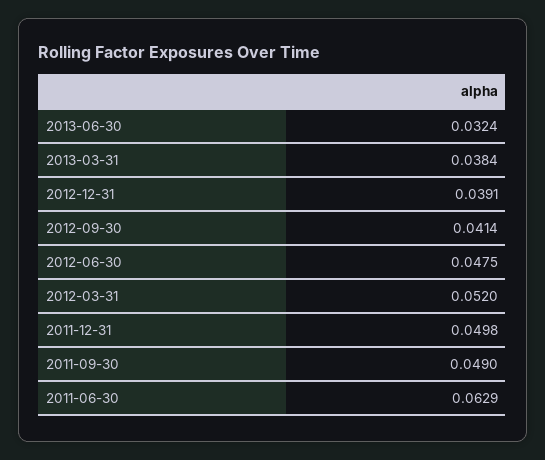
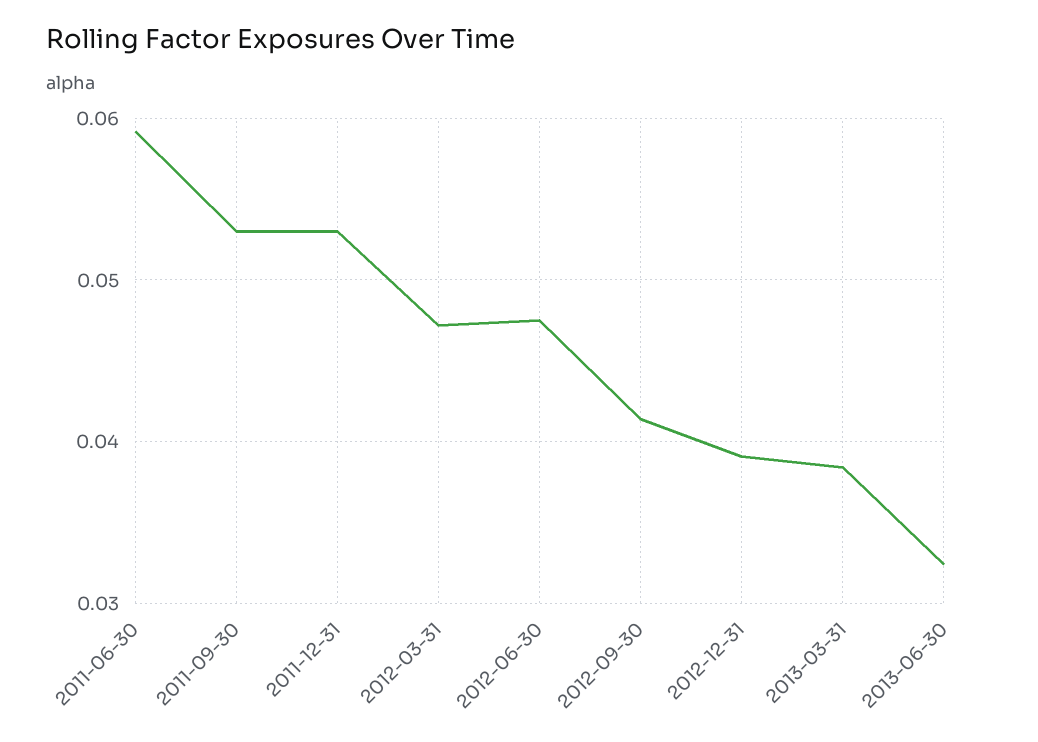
2012-03-31: 0.052 -> 0.047
2011-12-31: 0.0498 -> 0.053
2011-09-30: 0.049 -> 0.053
2011-06-30: 0.0629 -> 0.059

